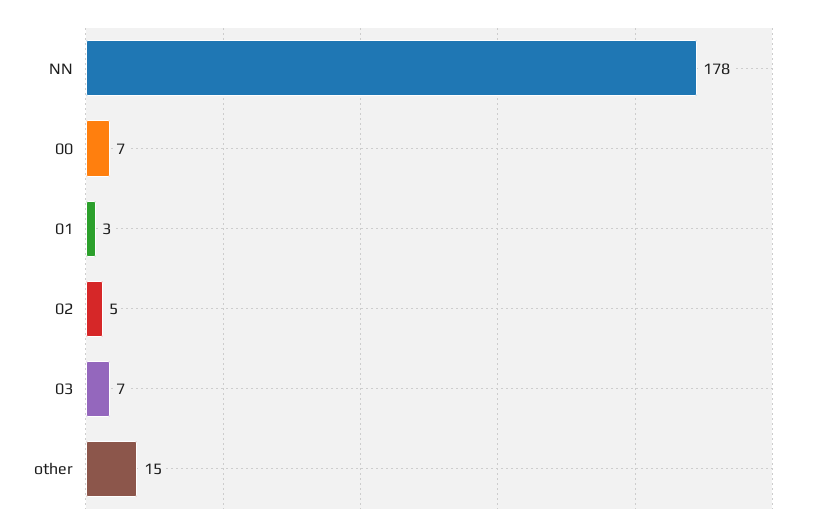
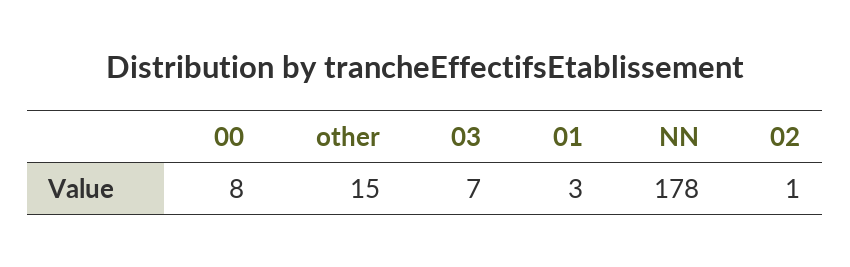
00: 7 -> 8
02: 5 -> 1

